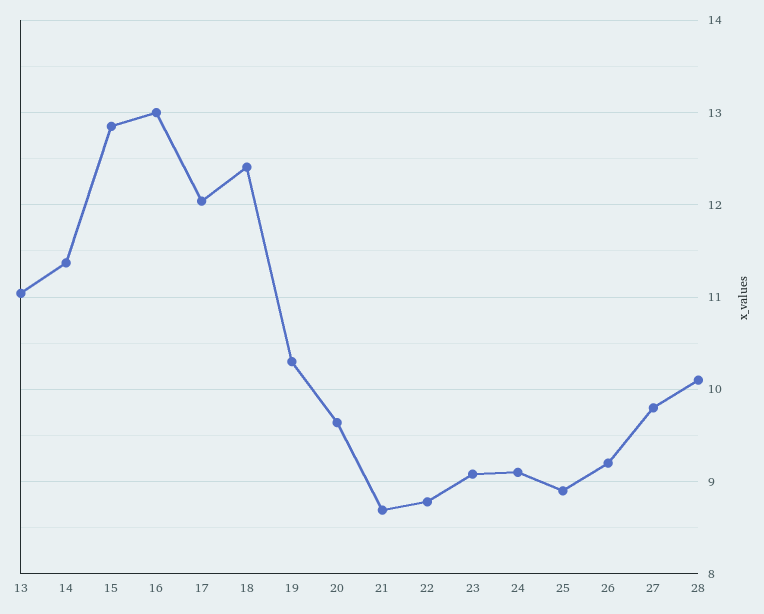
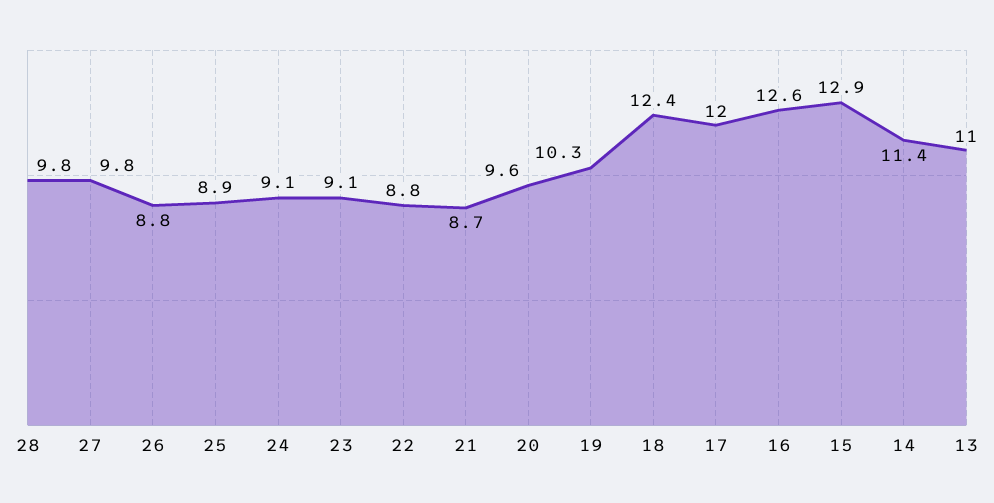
16: 13 -> 12.6
26: 9.2 -> 8.8
28: 10.1 -> 9.8

